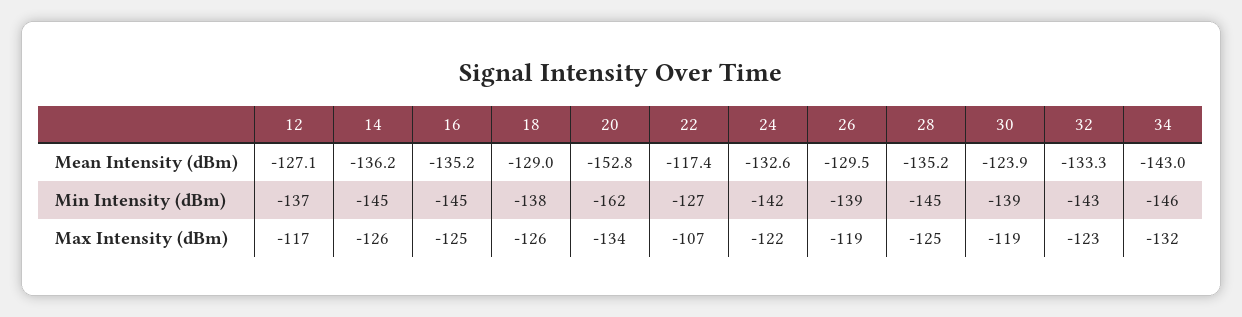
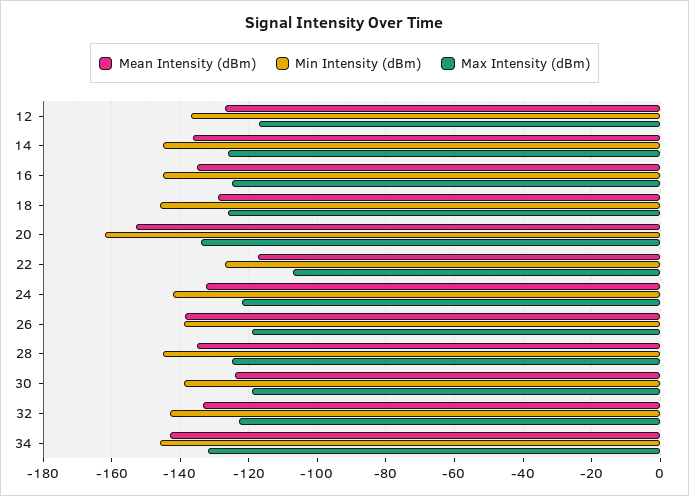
Mean Intensity (dBm), 26: -129.5 -> -138
Min Intensity (dBm), 18: -138 -> -146

